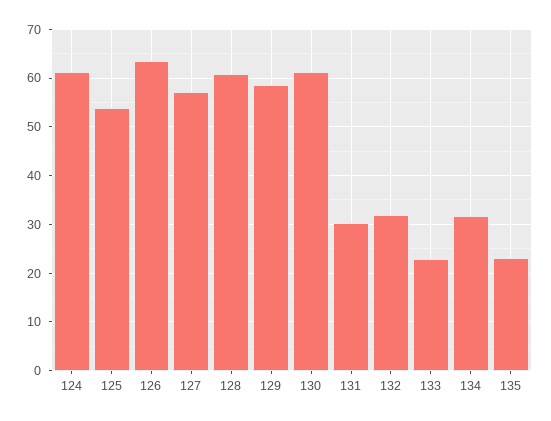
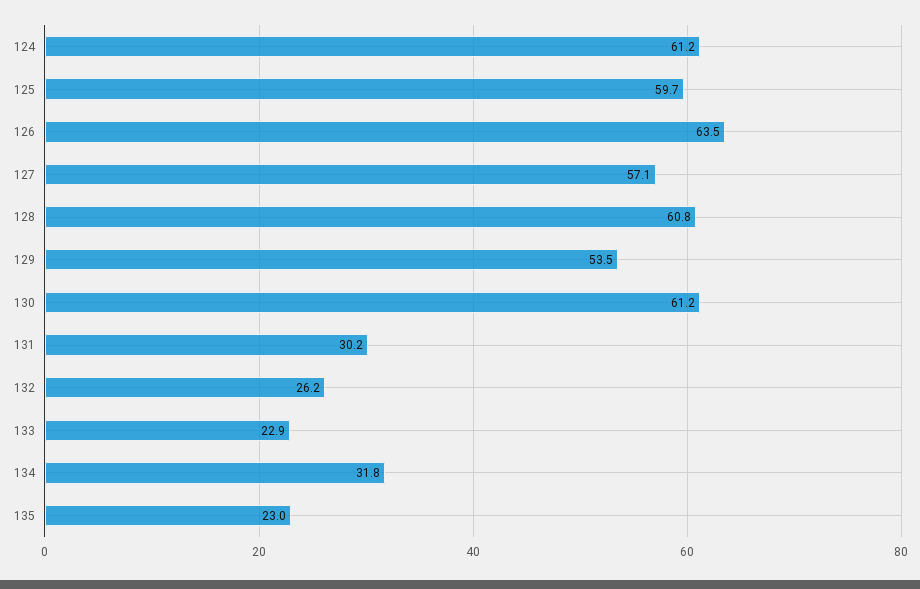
125: 54 -> 59.7
129: 58 -> 53.5
132: 32 -> 26.2

